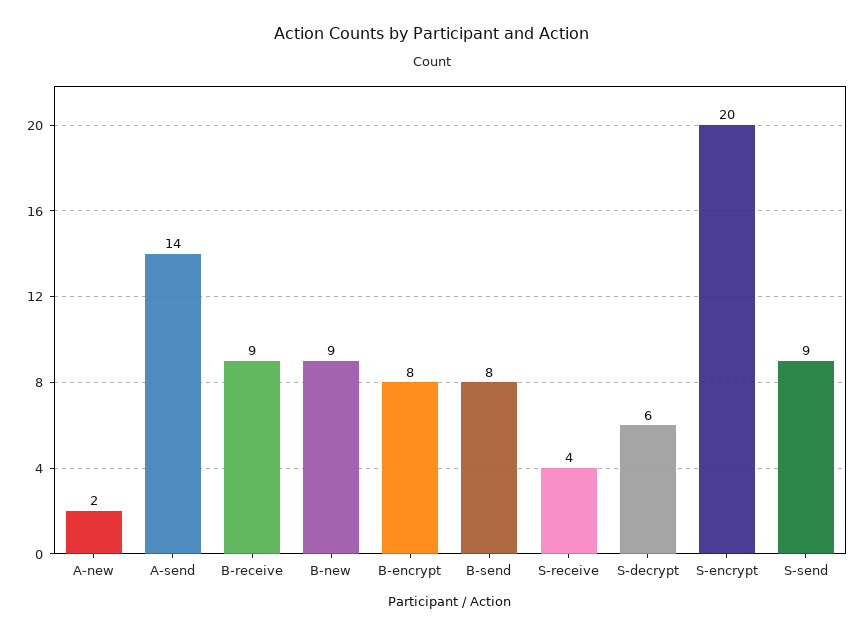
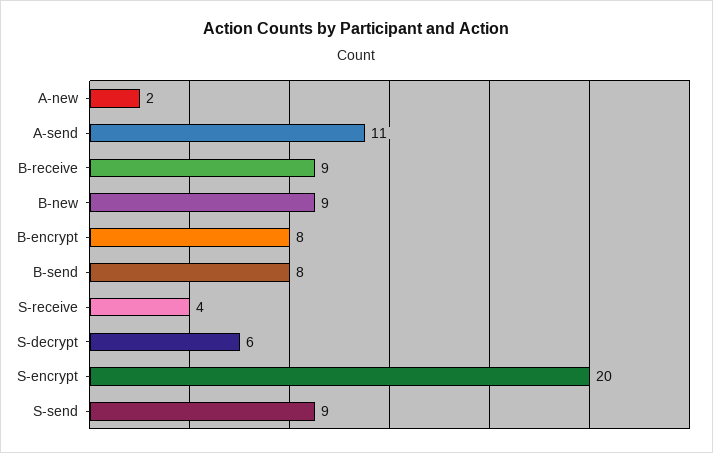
A-send: 14 -> 11

